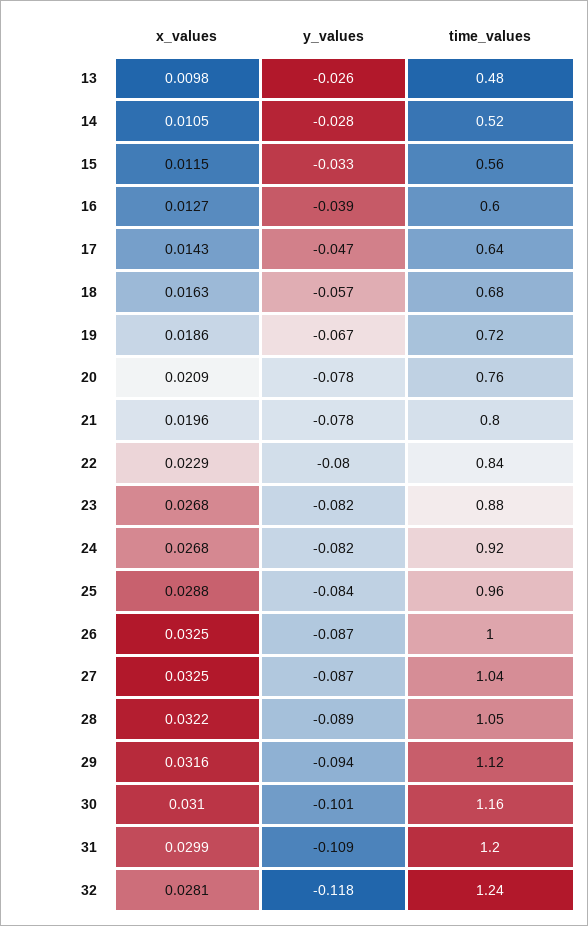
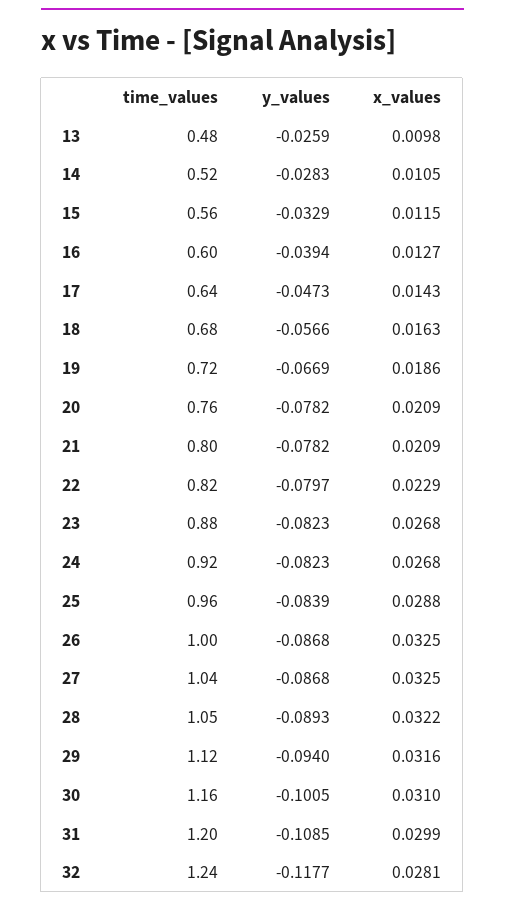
x_values, 21: 0.0196 -> 0.0209
time_values, 22: 0.84 -> 0.82

